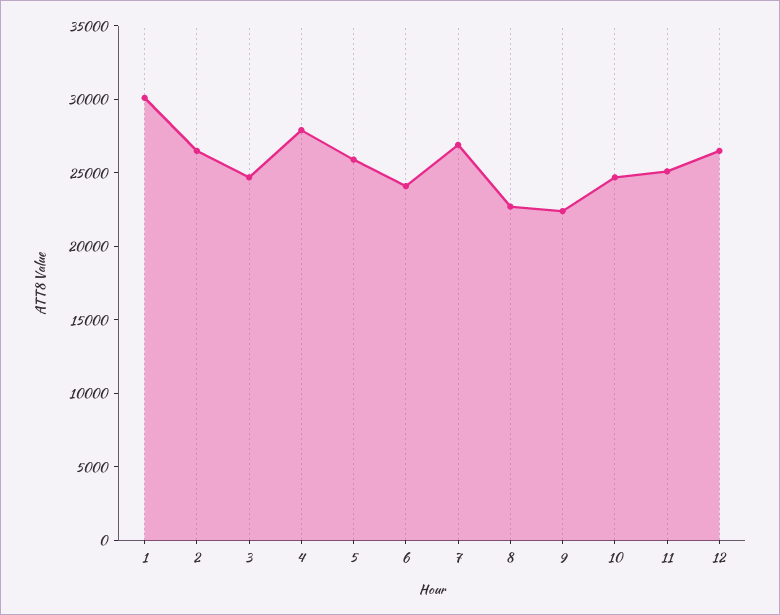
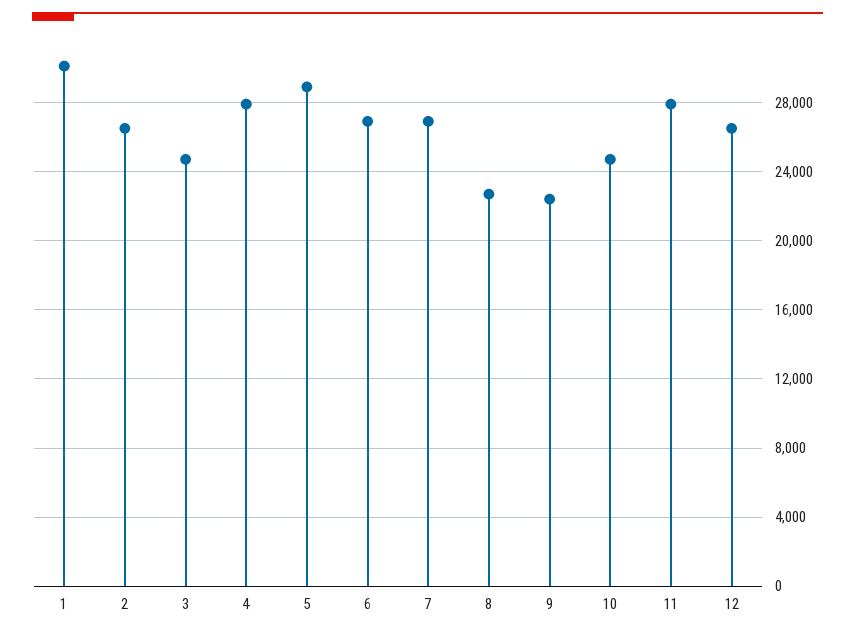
5: 26000 -> 29000
6: 24000 -> 27000
11: 25000 -> 28000

